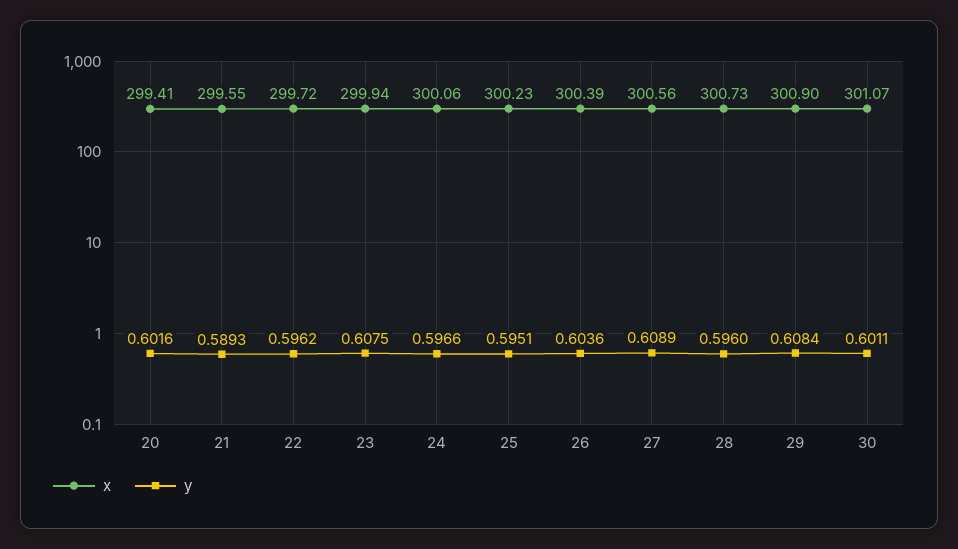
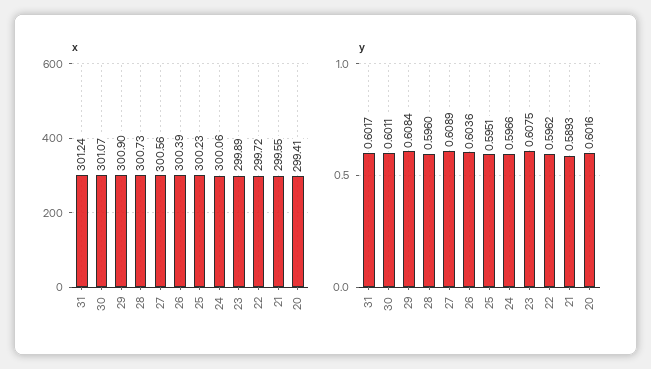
x, 23: 299.94 -> 299.89
x, 31: none -> 301.24
y, 31: none -> 0.6017

